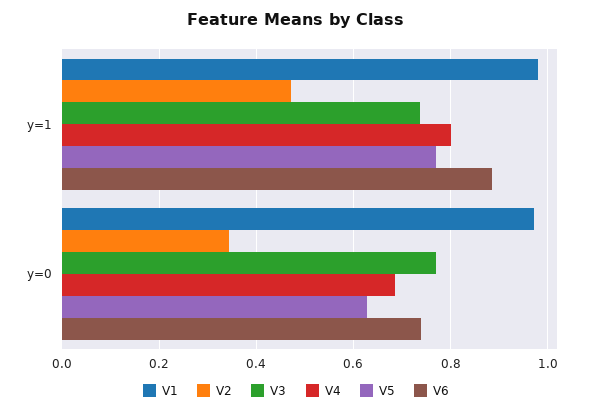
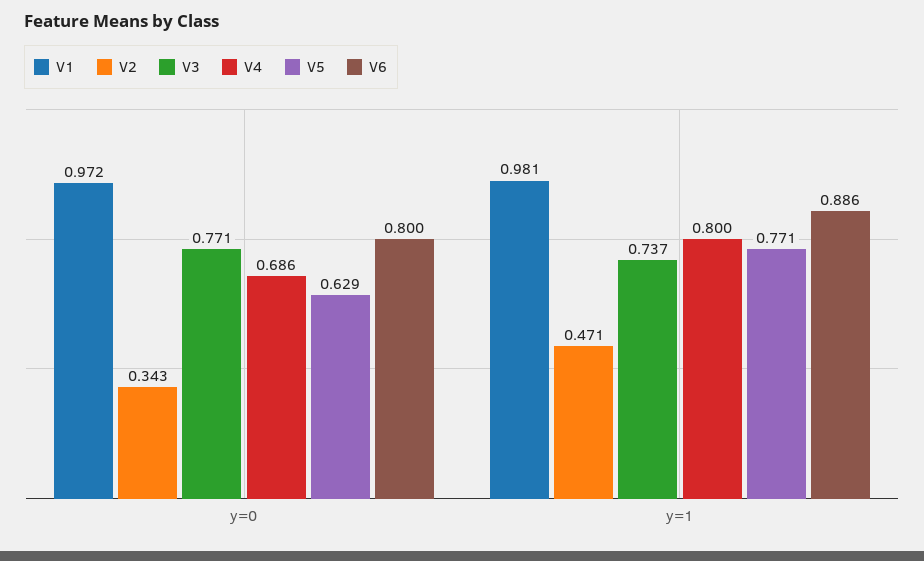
V6, y=0: 0.74 -> 0.8

